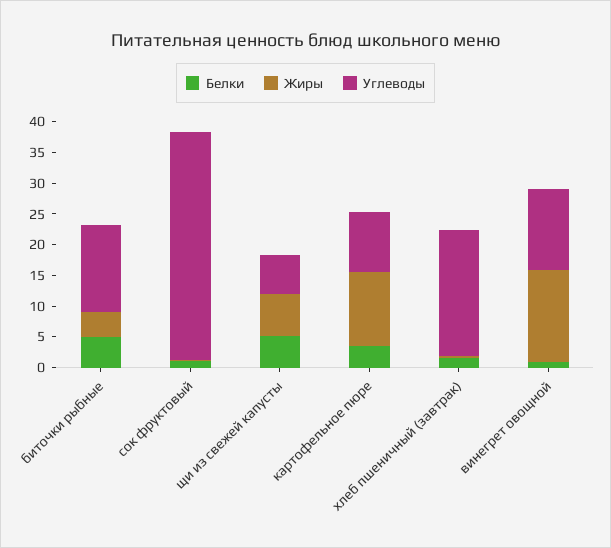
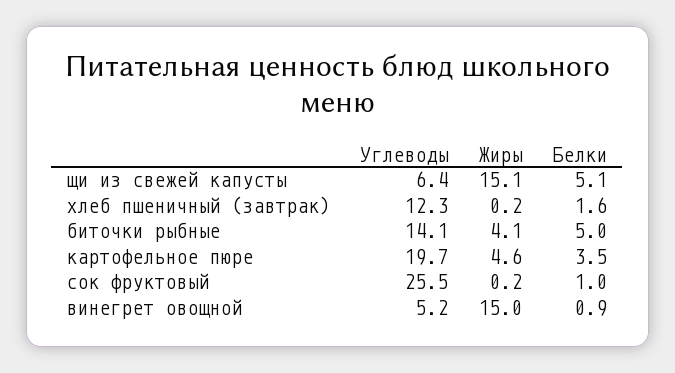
Углеводы, сок фруктовый: 37.5 -> 25.5
Жиры, щи из свежей капусты: 7.5 -> 15.1
Жиры, картофельное пюре: 12.5 -> 4.6
Углеводы, картофельное пюре: 10 -> 19.7
Углеводы, хлеб пшеничный (завтрак): 20 -> 12.3
Углеводы, винегрет овощной: 12.5 -> 5.2

